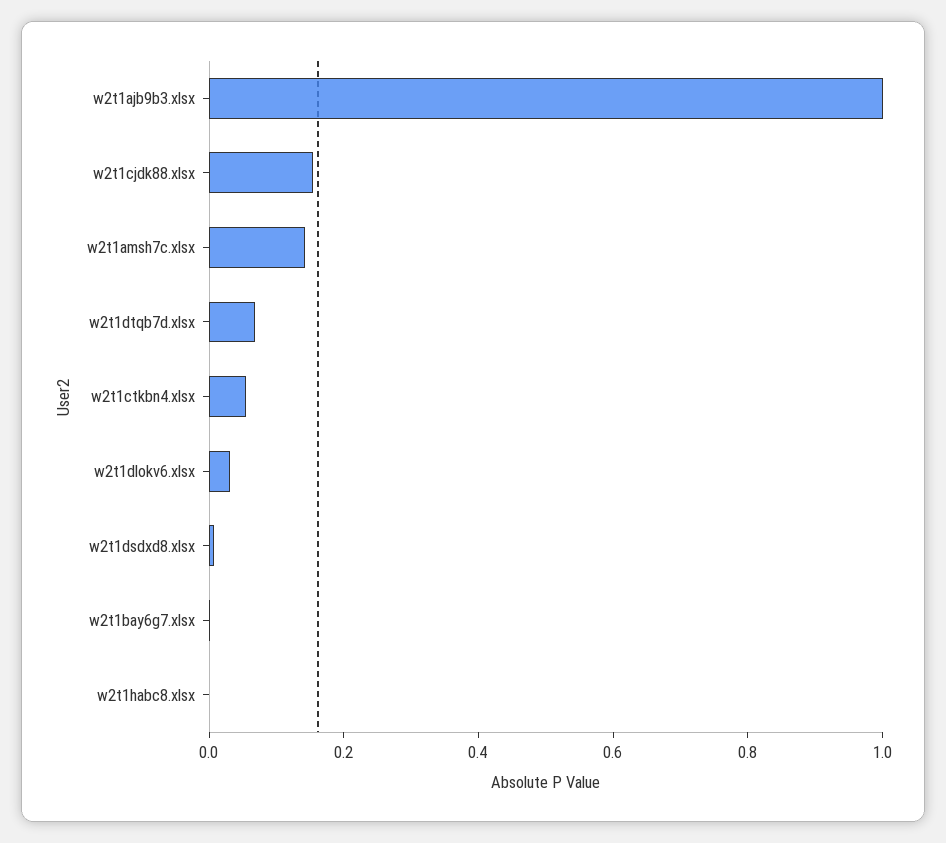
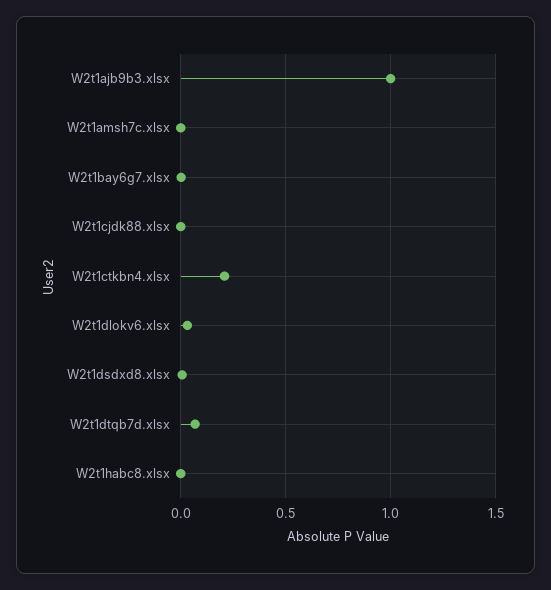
w2t1cjdk88.xlsx: 0.15 -> 0
w2t1amsh7c.xlsx: 0.15 -> 0
w2t1ctkbn4.xlsx: 0.05 -> 0.2

